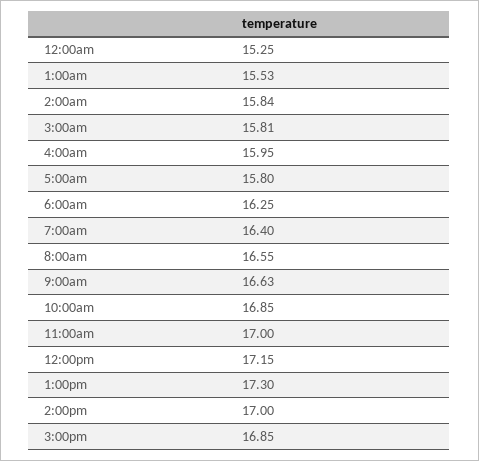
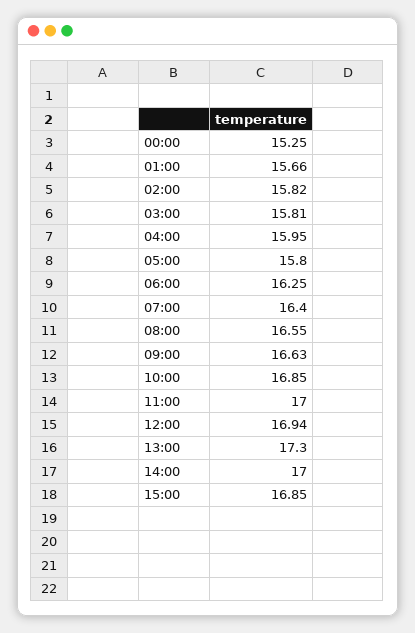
1:00am: 15.53 -> 15.66
2:00am: 15.84 -> 15.82
12:00pm: 17.15 -> 16.94

